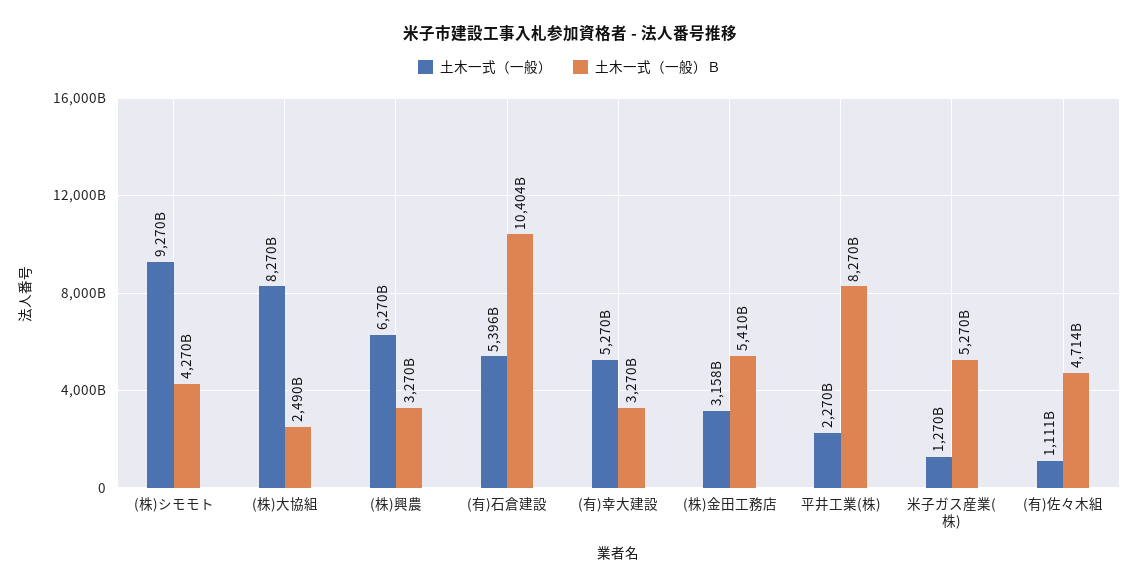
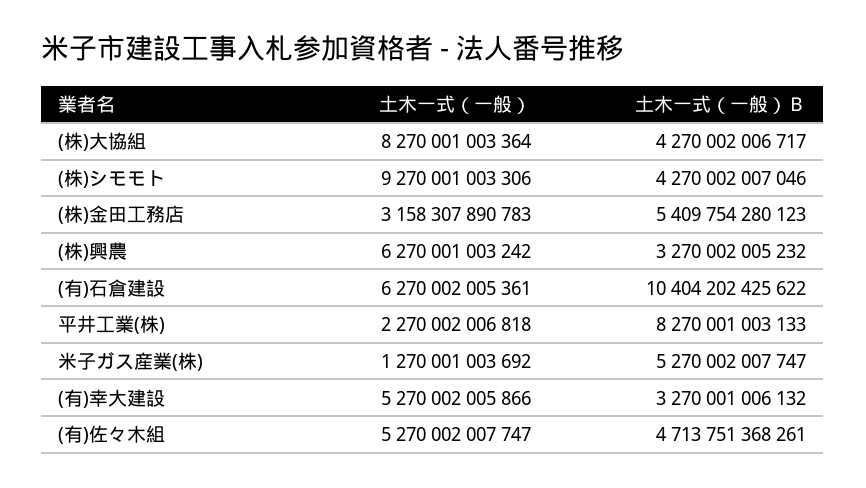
土木一式（一般）Ｂ, (株)大協組: 2490000000000 -> 4270002006717
土木一式（一般）, (有)石倉建設: 5396000000000 -> 6270002005361
土木一式（一般）, (有)佐々木組: 1111000000000 -> 5270002007747

